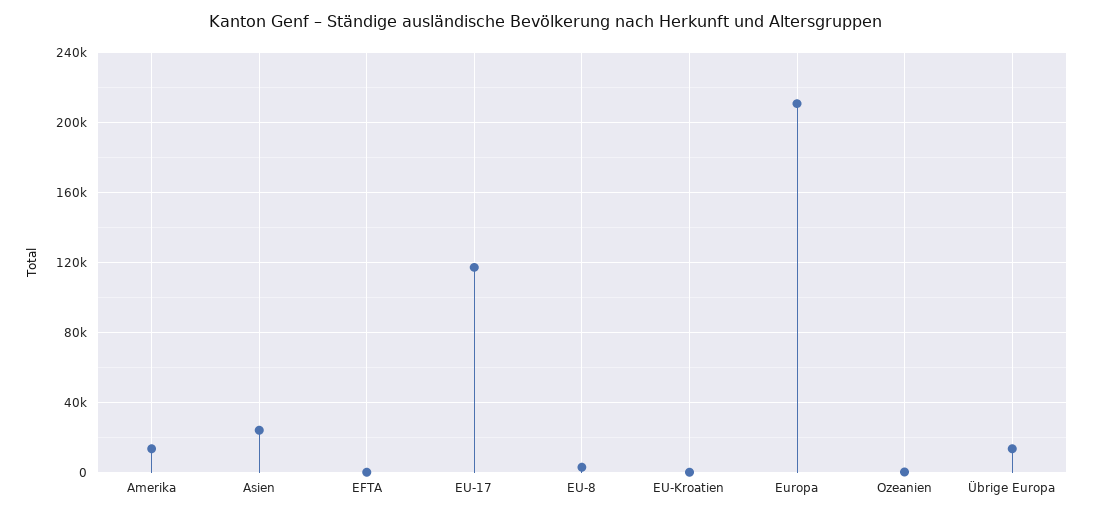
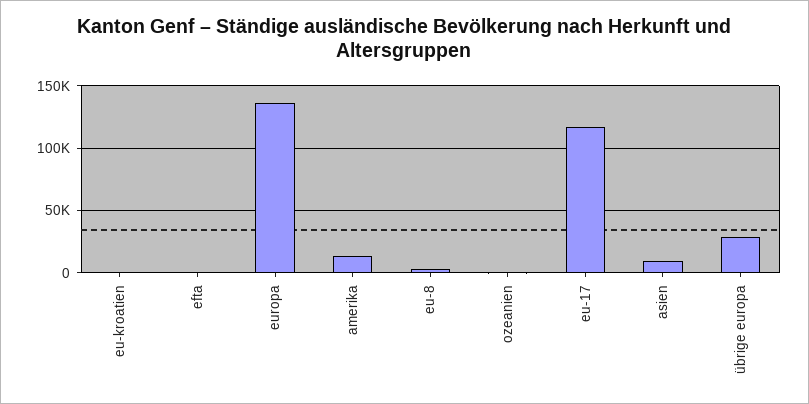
Asien: 25000 -> 10000
Europa: 210000 -> 135000
Übrige Europa: 15000 -> 30000

